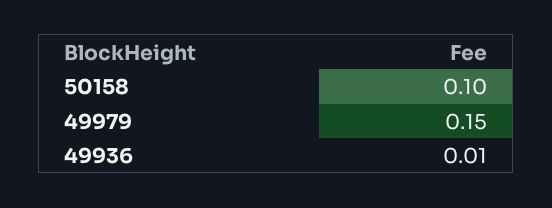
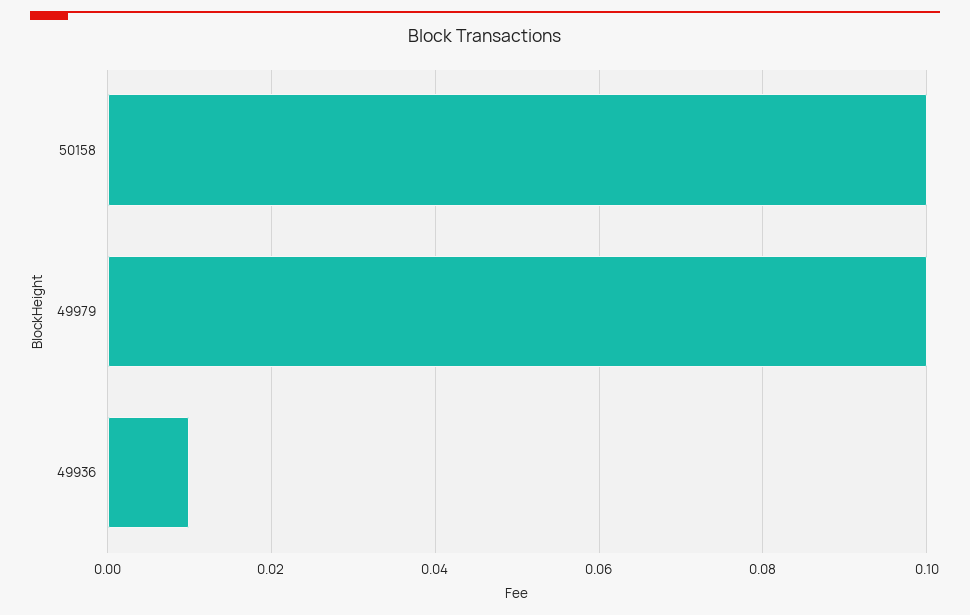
49979: 0.15 -> 0.1

